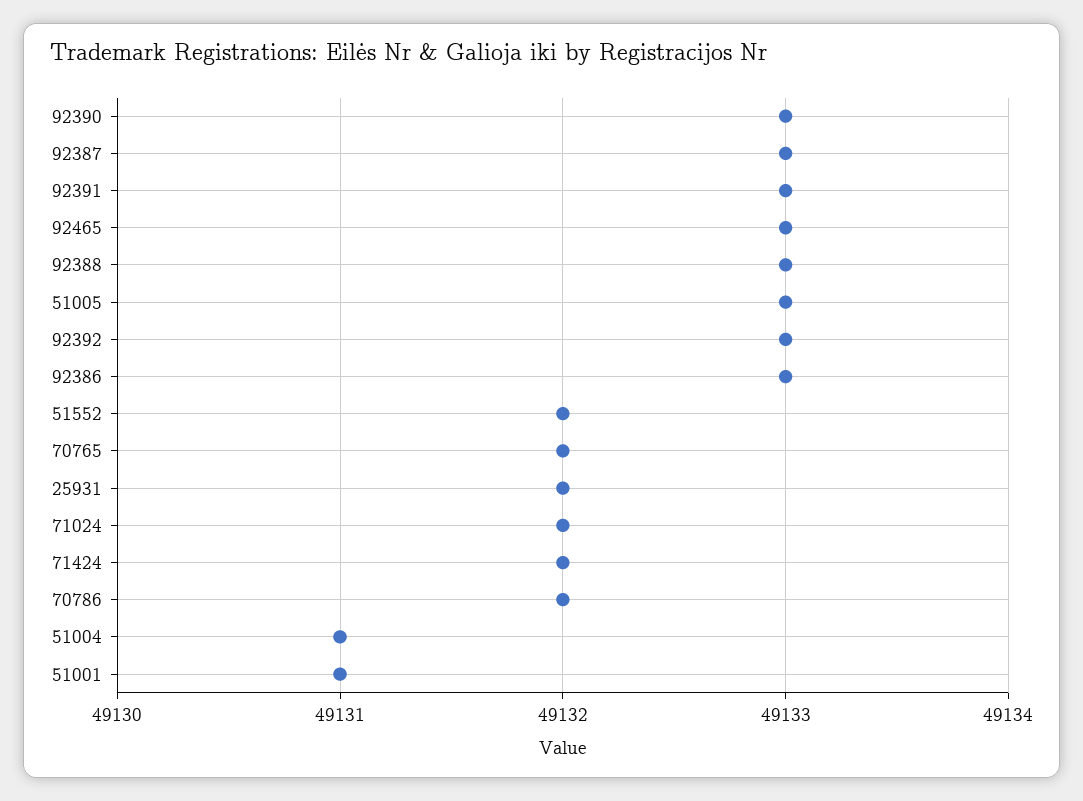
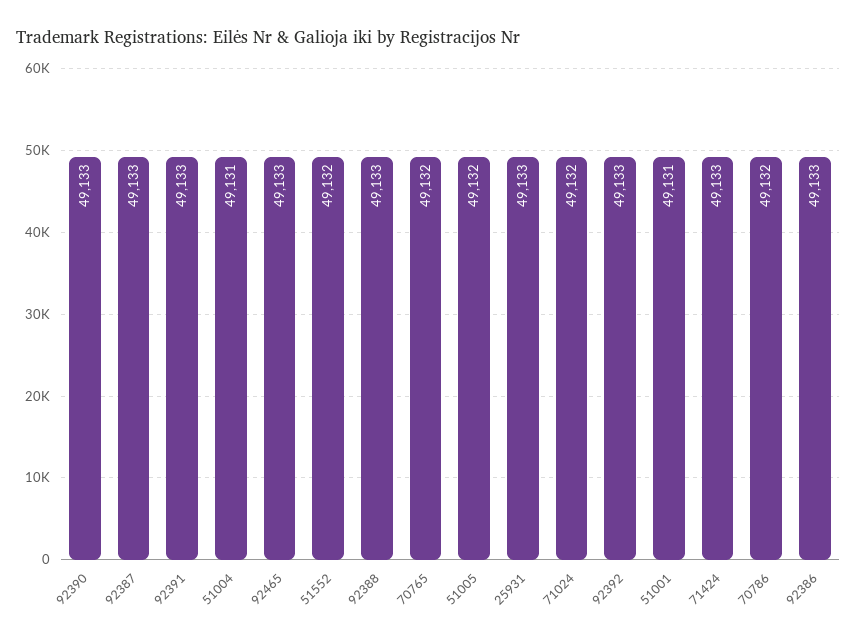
51005: 49133 -> 49132
25931: 49132 -> 49133
71424: 49132 -> 49133

